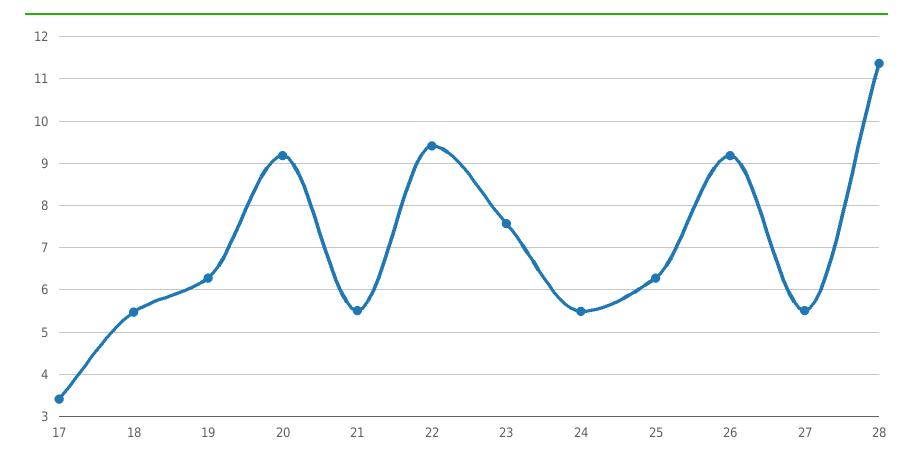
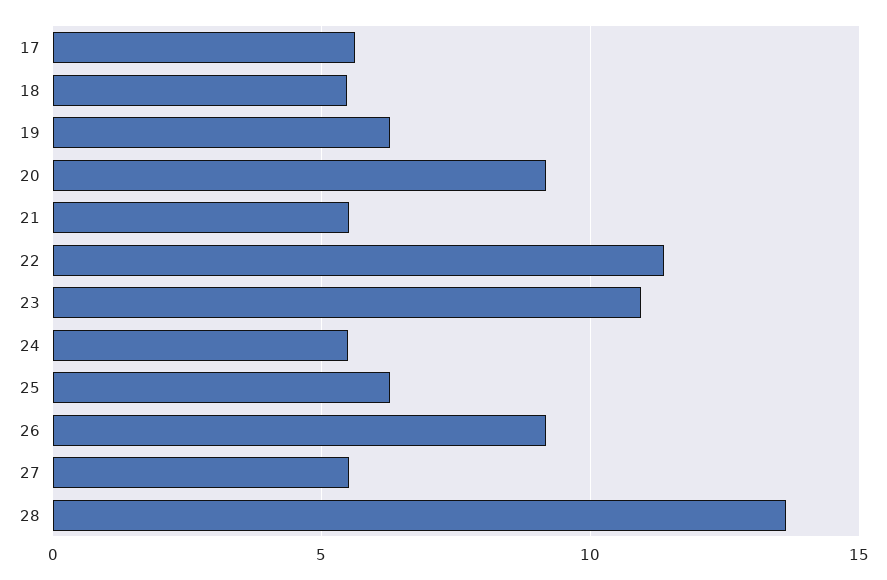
17: 3.4 -> 5.5
22: 9.4 -> 11.5
23: 7.6 -> 11
28: 11.4 -> 13.5

